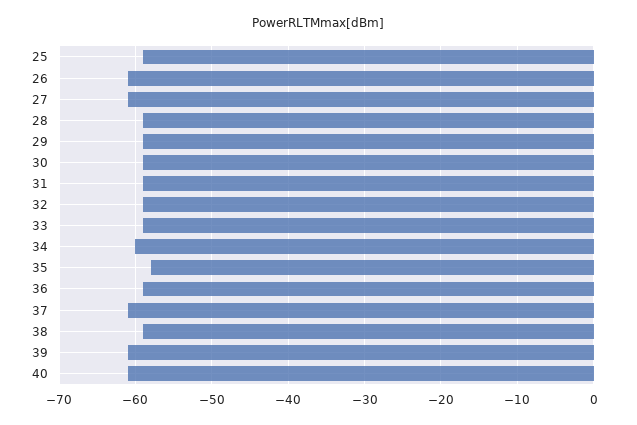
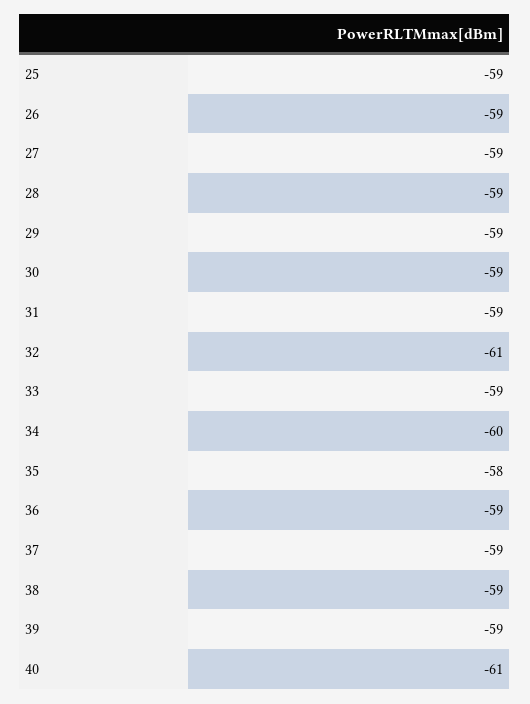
26: -61 -> -59
27: -61 -> -59
32: -59 -> -61
37: -61 -> -59
39: -61 -> -59

